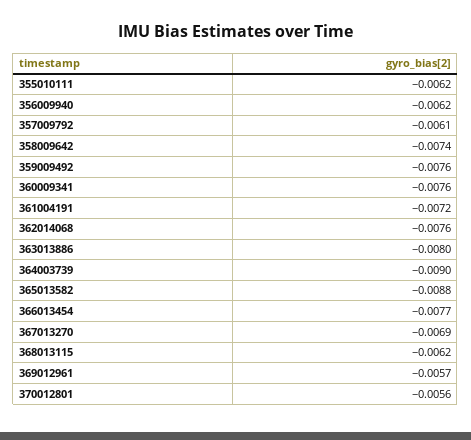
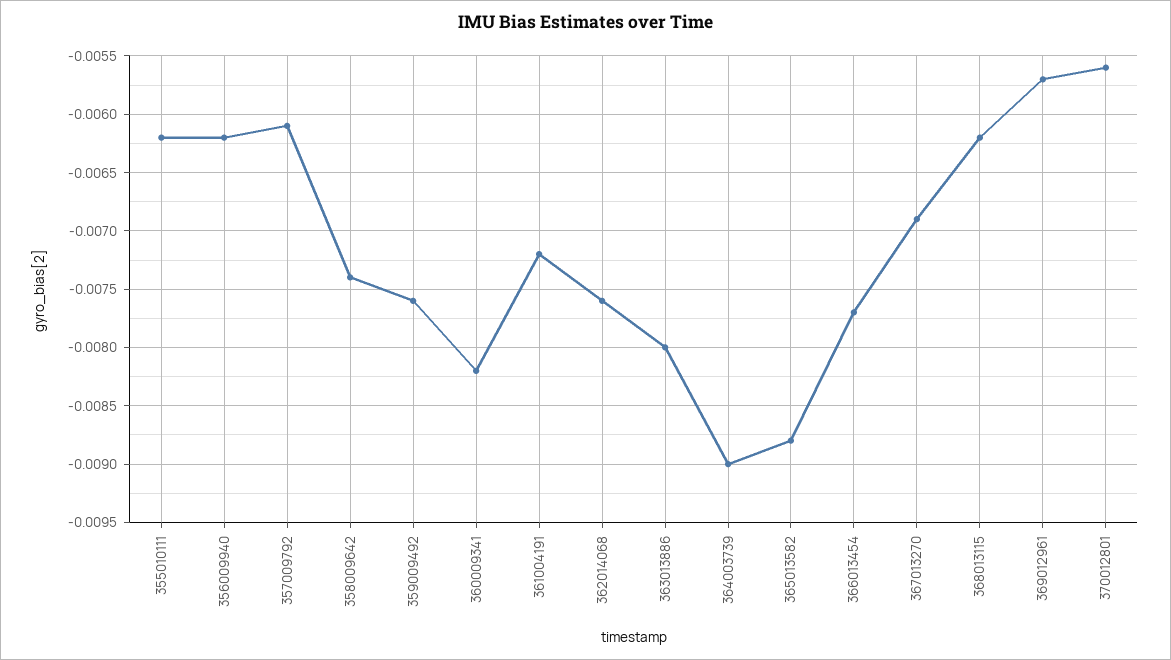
360009341: -0.0076 -> -0.0082

